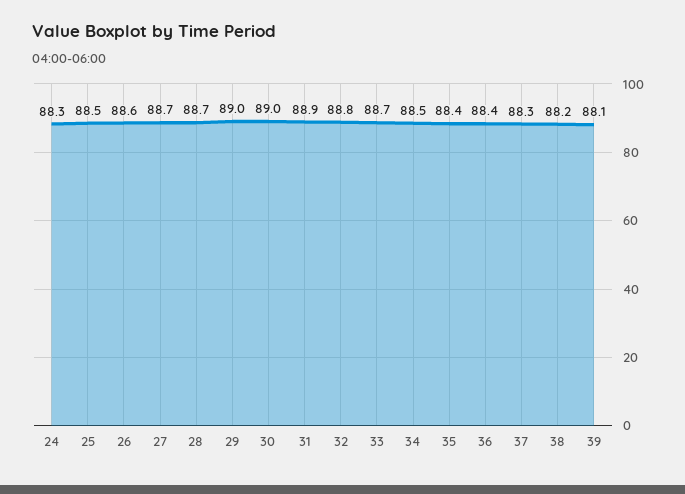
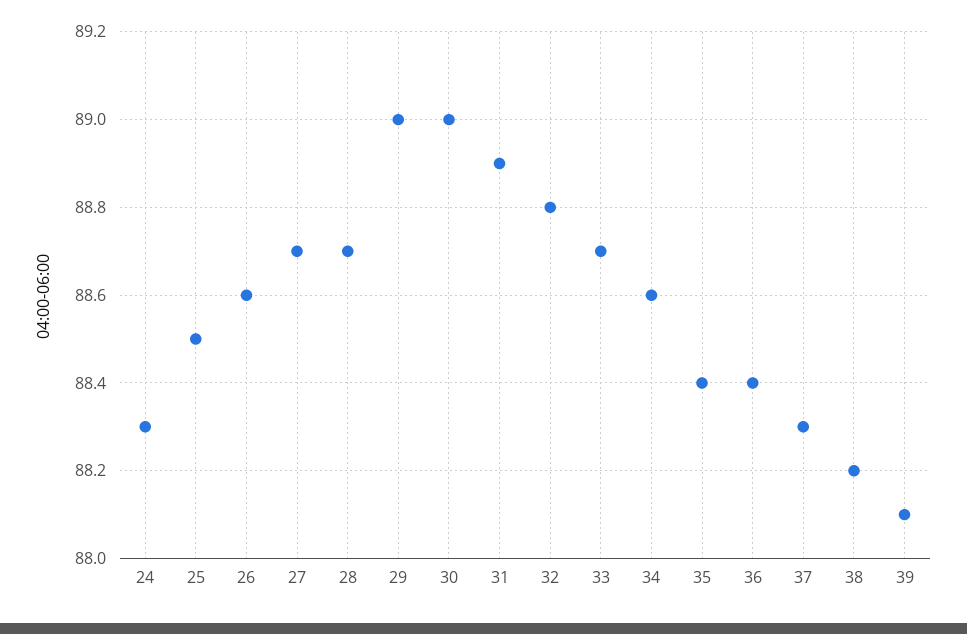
34: 88.5 -> 88.6

